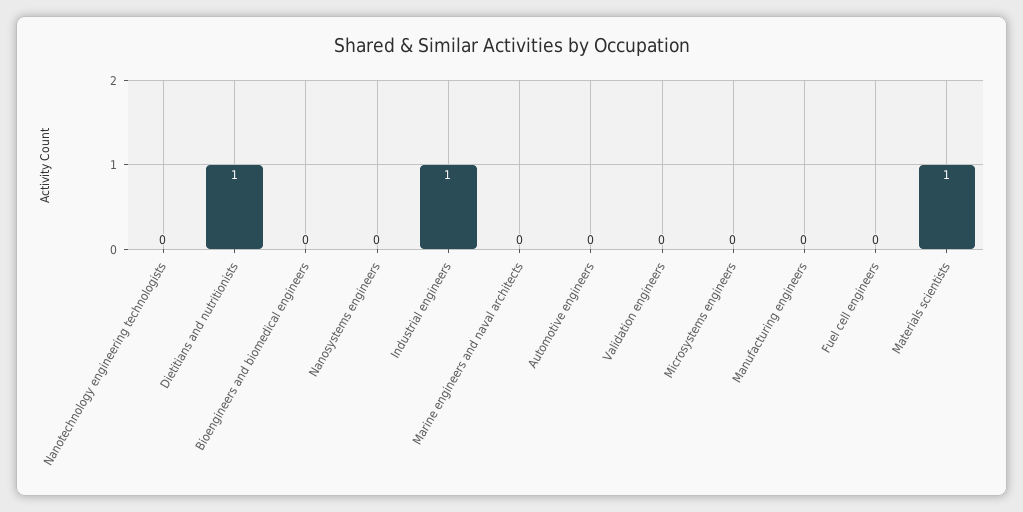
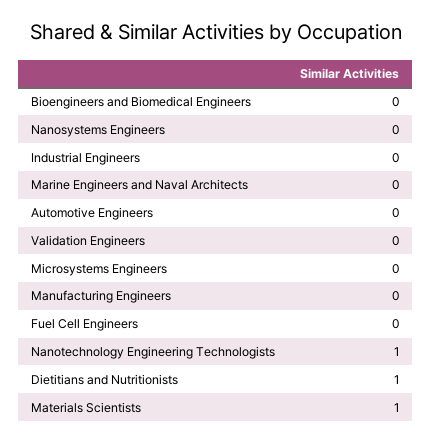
Nanotechnology engineering technologists: 0 -> 1
Industrial engineers: 1 -> 0

